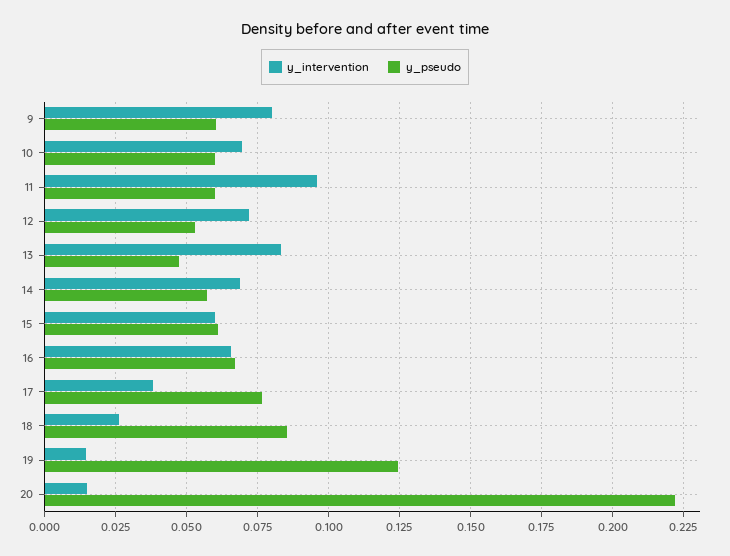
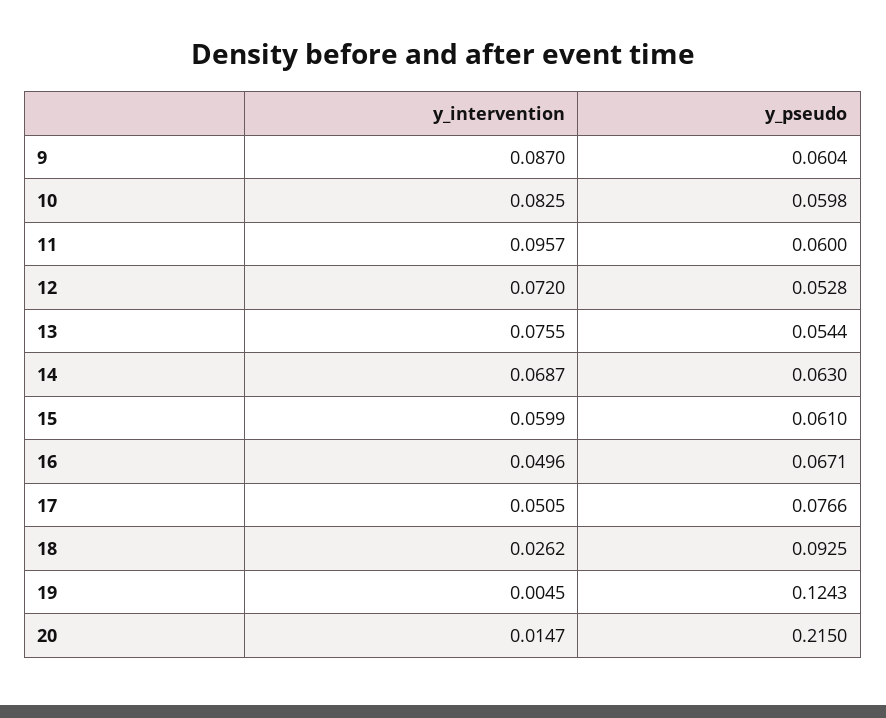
y_intervention, 9: 0.08 -> 0.087
y_intervention, 10: 0.07 -> 0.0825
y_intervention, 13: 0.0825 -> 0.0755
y_pseudo, 13: 0.0475 -> 0.0544
y_pseudo, 14: 0.0575 -> 0.063
y_intervention, 16: 0.065 -> 0.0496
y_intervention, 17: 0.0375 -> 0.0505
y_pseudo, 18: 0.085 -> 0.0925
y_intervention, 19: 0.015 -> 0.0045
y_pseudo, 20: 0.2225 -> 0.215

